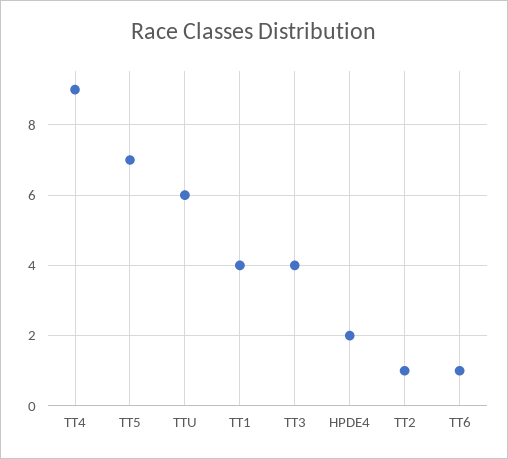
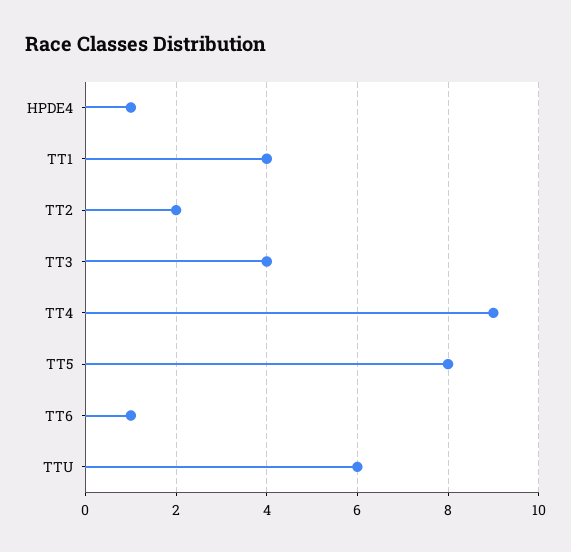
TT5: 7 -> 8
HPDE4: 2 -> 1
TT2: 1 -> 2

